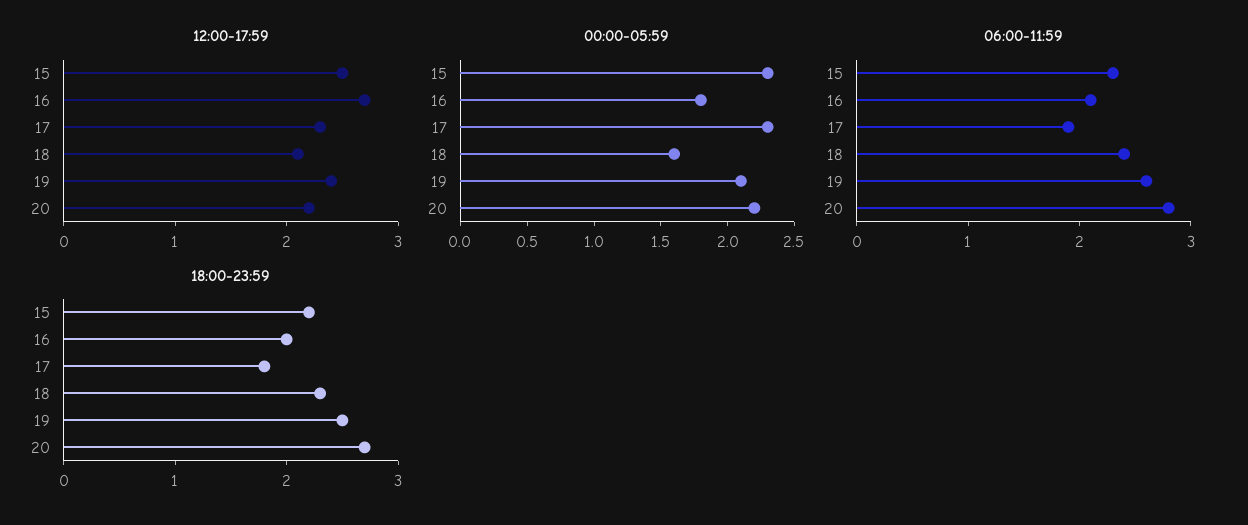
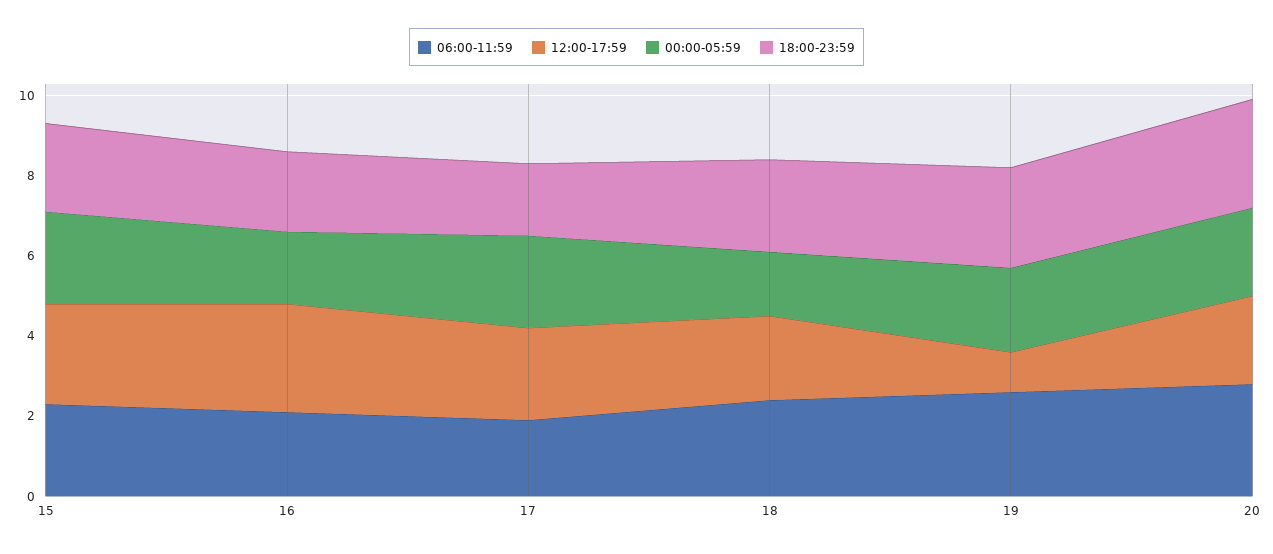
12:00-17:59, 19: 2.4 -> 1

